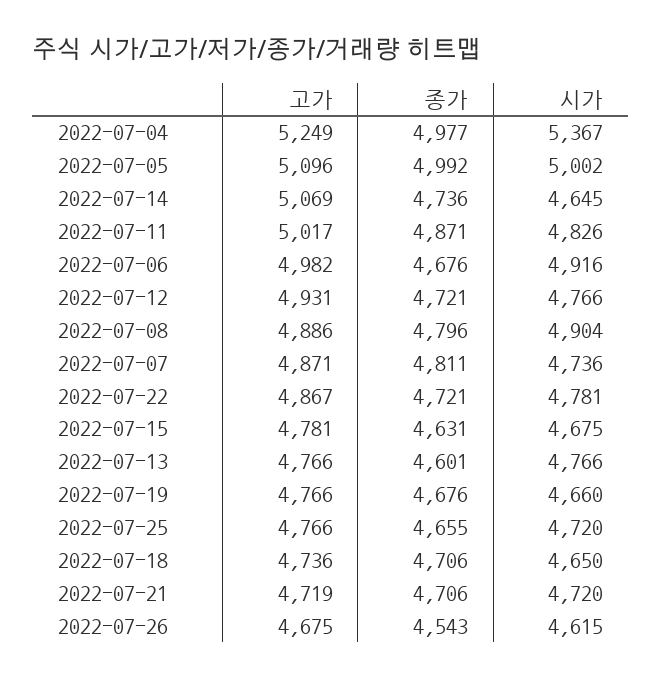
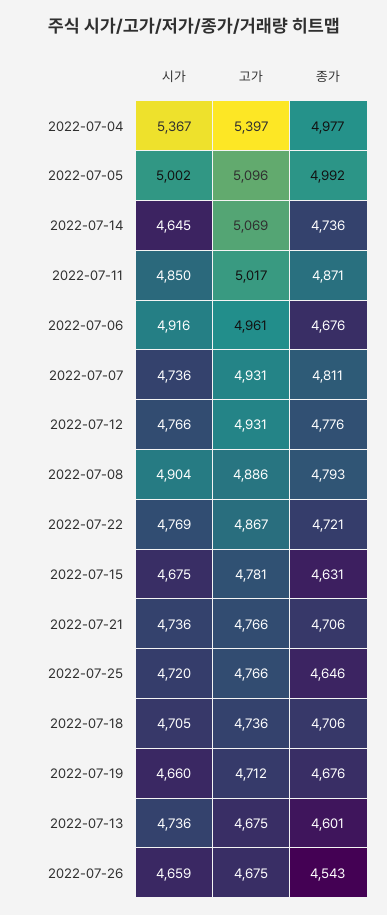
고가, 2022-07-04: 5249 -> 5397
시가, 2022-07-11: 4826 -> 4850
고가, 2022-07-06: 4982 -> 4961
종가, 2022-07-12: 4721 -> 4776
종가, 2022-07-08: 4796 -> 4793
고가, 2022-07-07: 4871 -> 4931
시가, 2022-07-22: 4781 -> 4769
고가, 2022-07-13: 4766 -> 4675
시가, 2022-07-13: 4766 -> 4736
고가, 2022-07-19: 4766 -> 4712
종가, 2022-07-25: 4655 -> 4646
시가, 2022-07-18: 4650 -> 4705
고가, 2022-07-21: 4719 -> 4766
시가, 2022-07-21: 4720 -> 4736
시가, 2022-07-26: 4615 -> 4659

